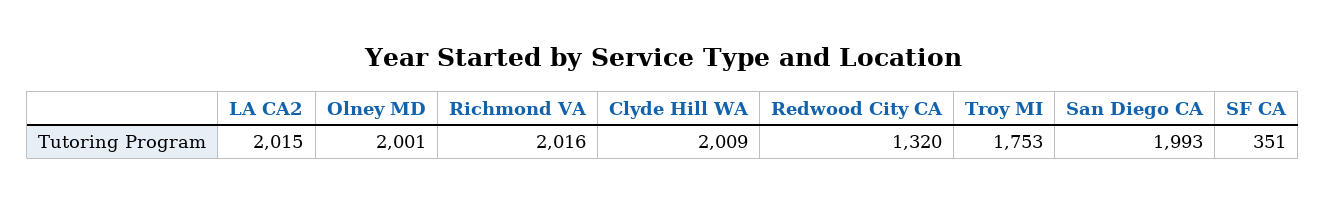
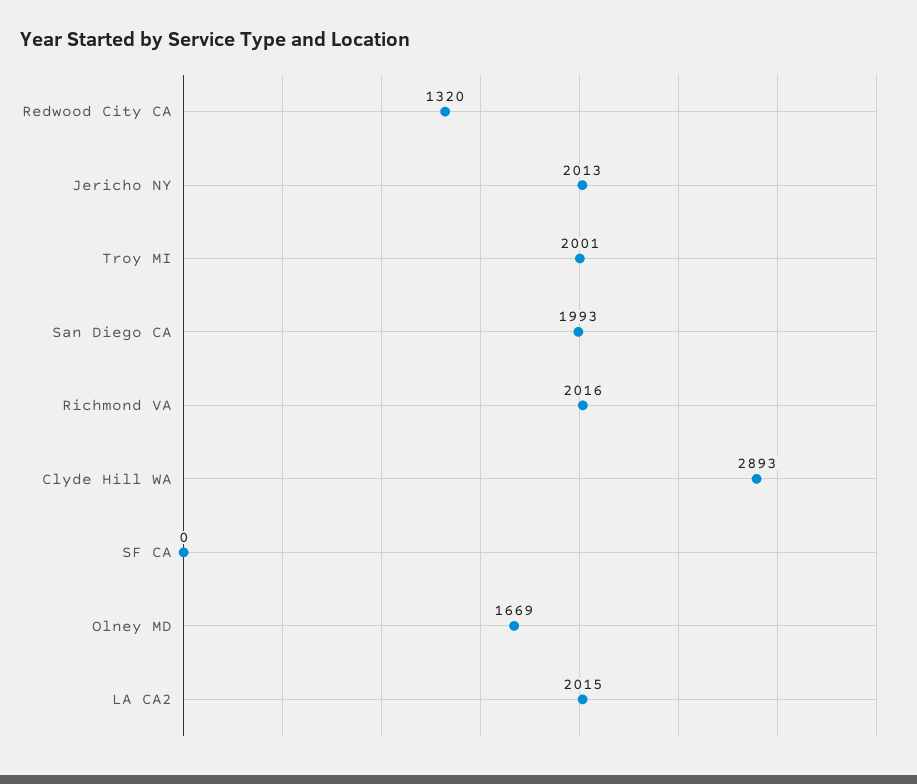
Olney MD: 2001 -> 1669
Clyde Hill WA: 2009 -> 2893
Troy MI: 1753 -> 2001
SF CA: 351 -> 0
Jericho NY: none -> 2013

